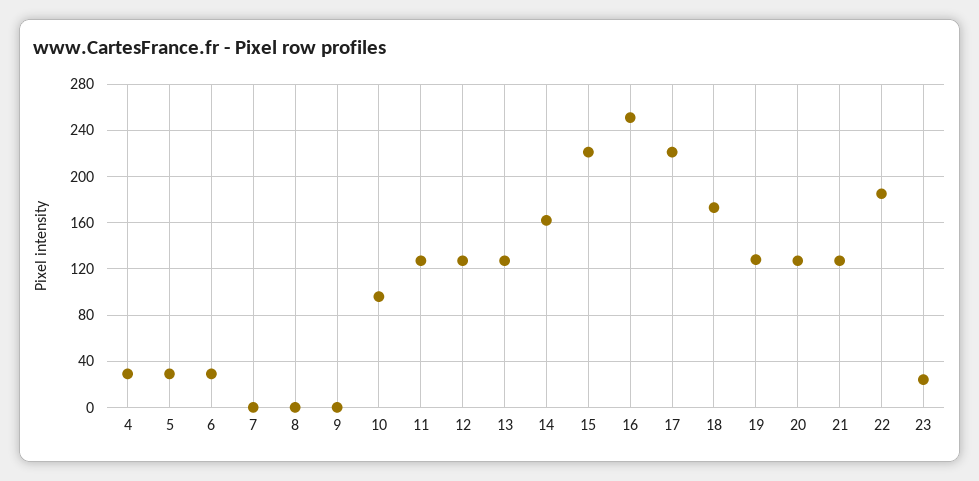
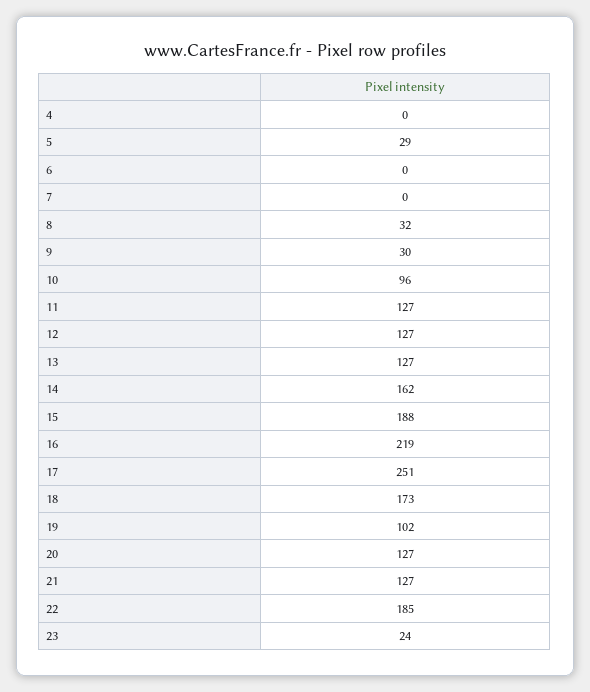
4: 30 -> 0
6: 30 -> 0
8: 0 -> 32
9: 0 -> 30
15: 220 -> 188
16: 250 -> 219
17: 220 -> 251
19: 130 -> 102

